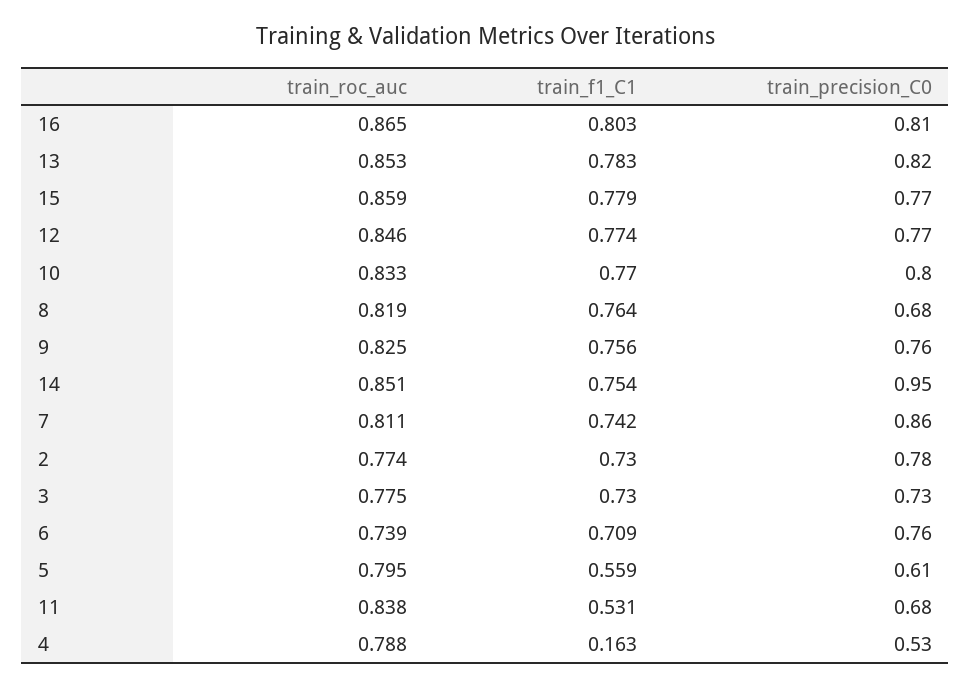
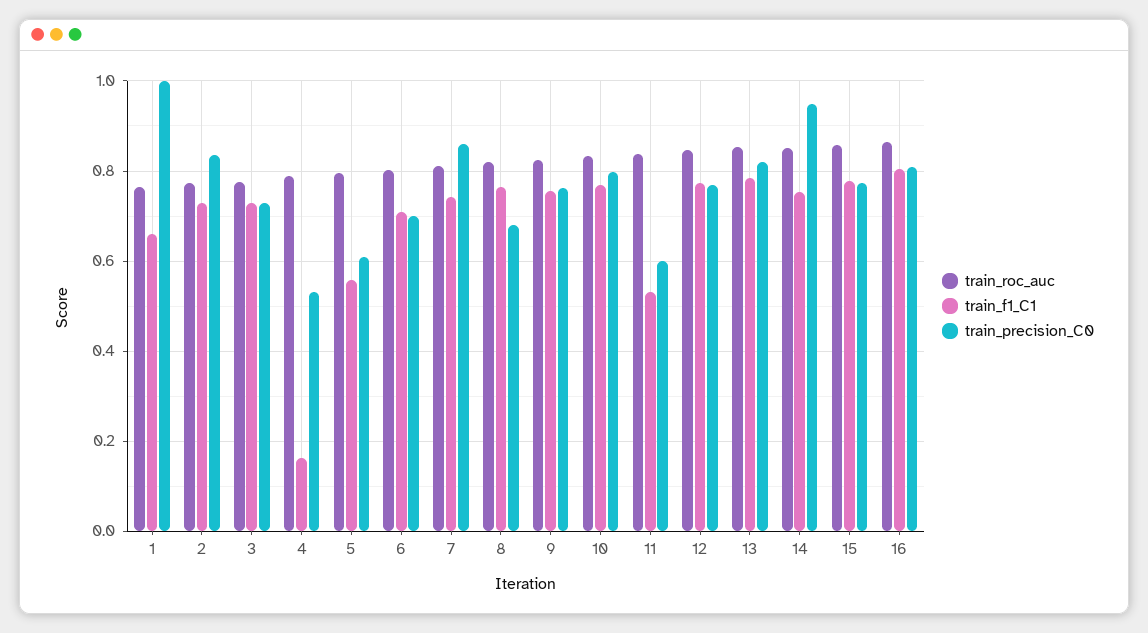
train_precision_C0, 2: 0.78 -> 0.84
train_roc_auc, 6: 0.739 -> 0.8
train_precision_C0, 6: 0.76 -> 0.7
train_precision_C0, 11: 0.68 -> 0.6
train_roc_auc, 1: none -> 0.76
train_f1_C1, 1: none -> 0.66
train_precision_C0, 1: none -> 1

